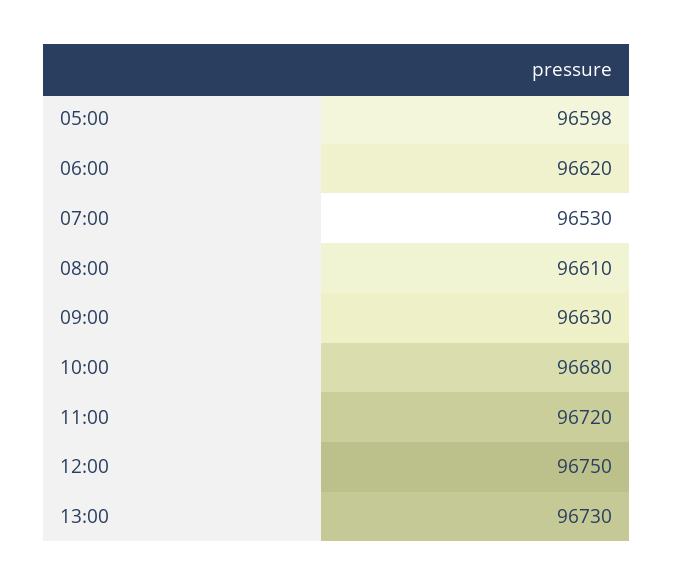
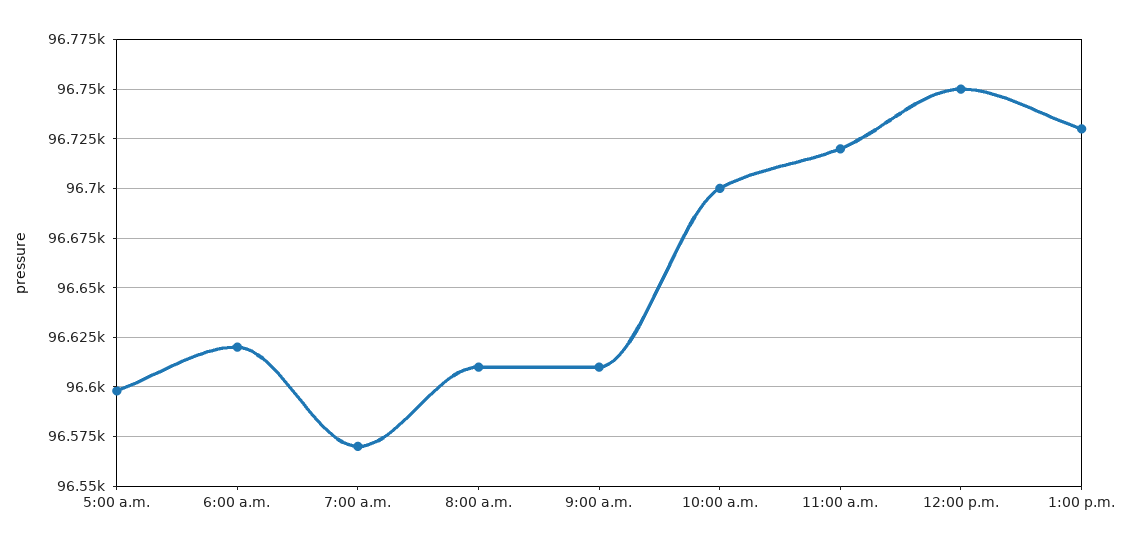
07:00: 96530 -> 96570
09:00: 96630 -> 96610
10:00: 96680 -> 96700

